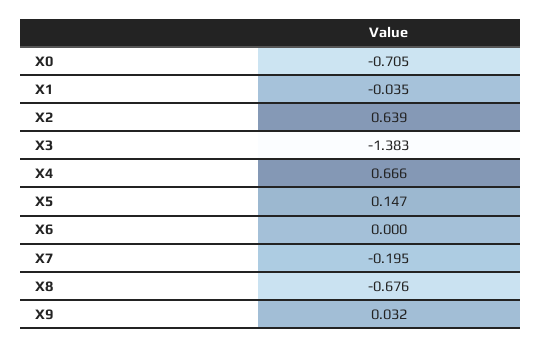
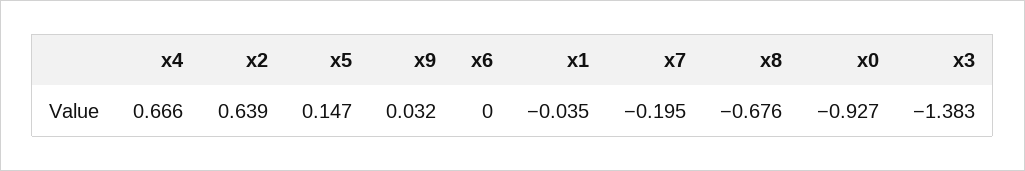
X0: -0.705 -> -0.927

